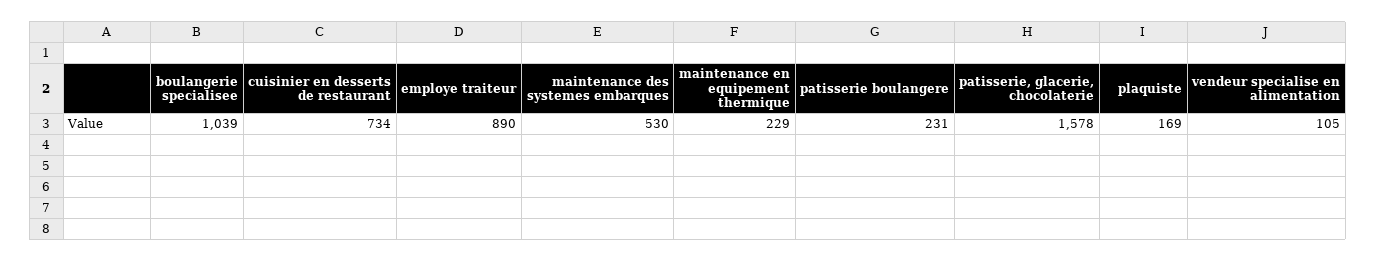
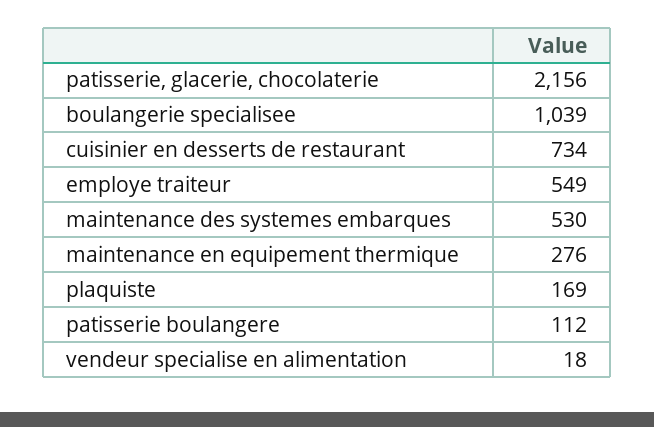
employe traiteur: 890 -> 549
maintenance en equipement thermique: 229 -> 276
patisserie boulangere: 231 -> 112
patisserie, glacerie, chocolaterie: 1578 -> 2156
vendeur specialise en alimentation: 105 -> 18

